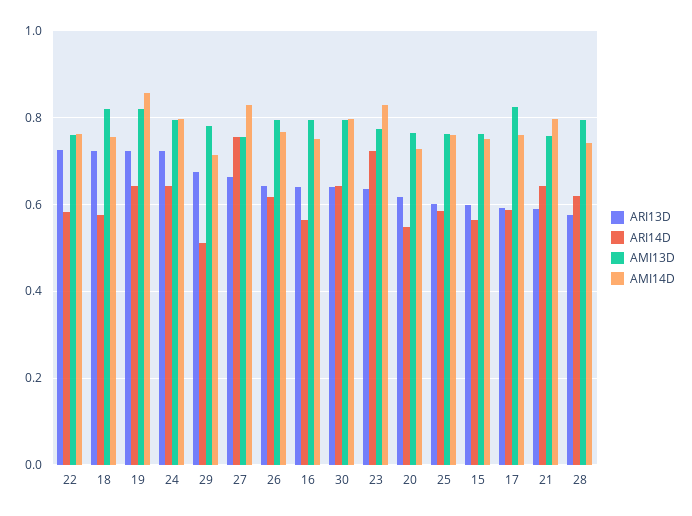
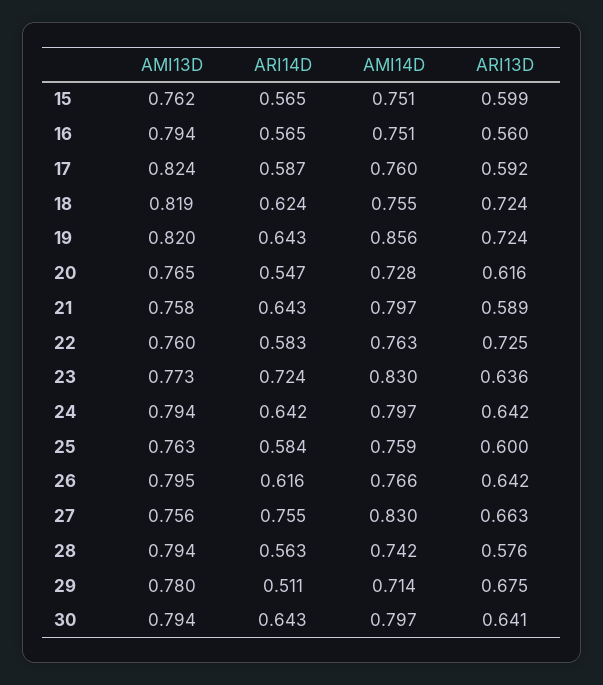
ARI14D, 18: 0.58 -> 0.624
ARI13D, 24: 0.72 -> 0.642
ARI13D, 16: 0.64 -> 0.56
ARI14D, 28: 0.62 -> 0.563

